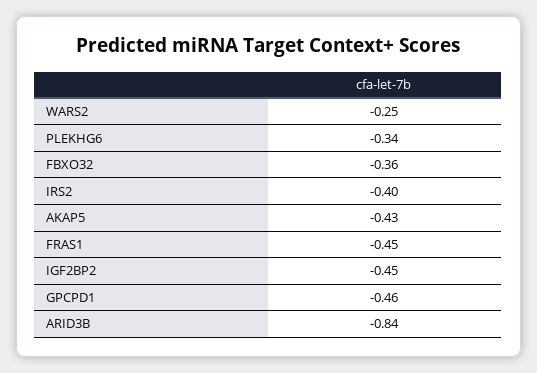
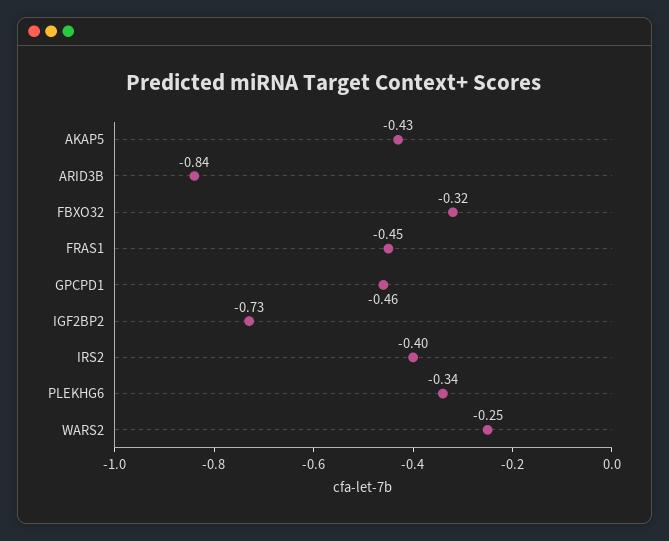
FBXO32: -0.36 -> -0.32
IGF2BP2: -0.45 -> -0.73

